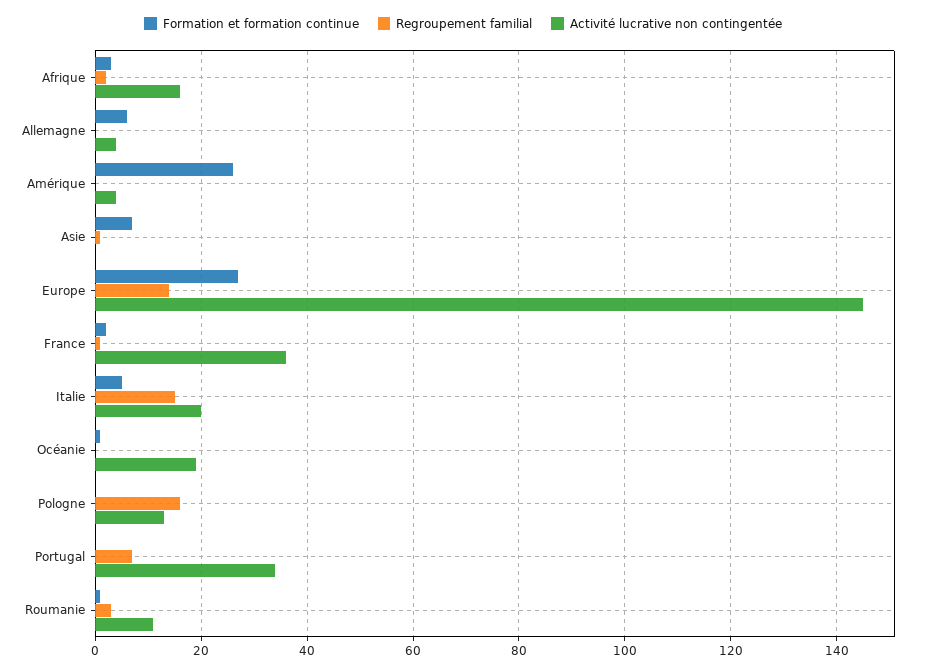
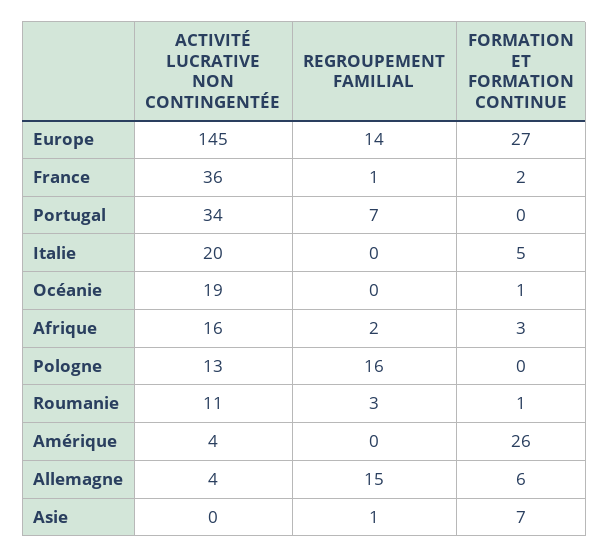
Regroupement familial, Allemagne: 0 -> 15
Regroupement familial, Italie: 15 -> 0

